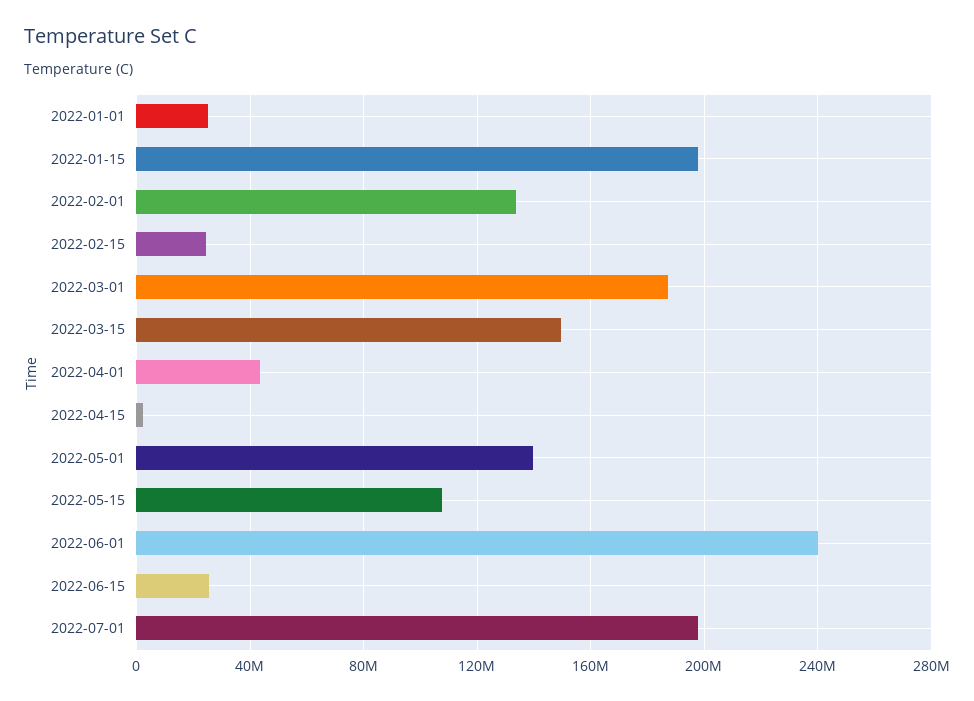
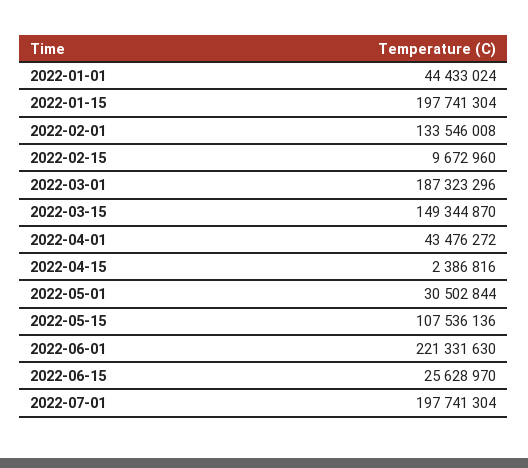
2022-01-01: 25000000 -> 44433024
2022-02-15: 25000000 -> 9672960
2022-05-01: 140000000 -> 30502844
2022-06-01: 240000000 -> 221331630

